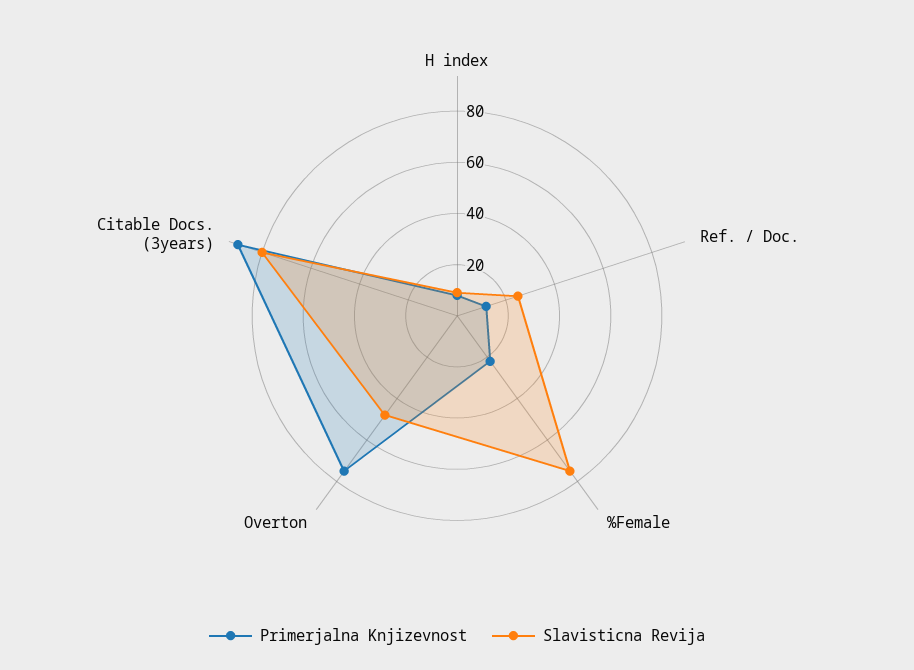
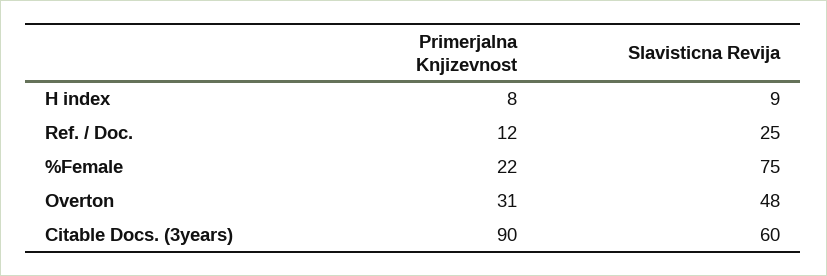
Primerjalna Knjizevnost, Overton: 75 -> 31
Slavisticna Revija, Citable Docs. (3years): 80 -> 60

